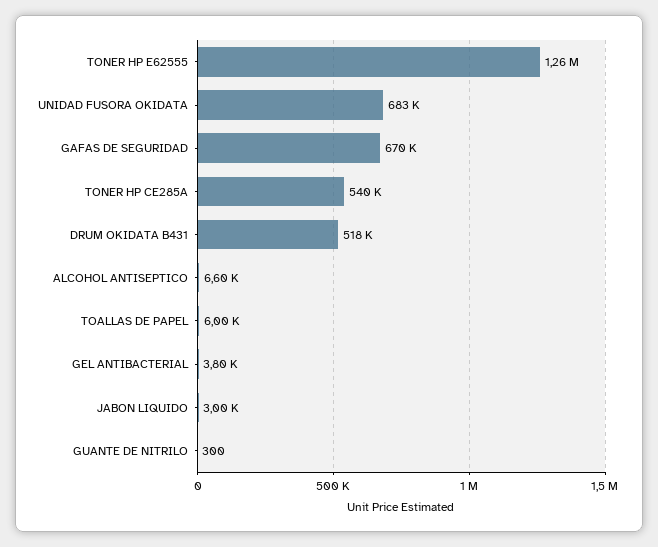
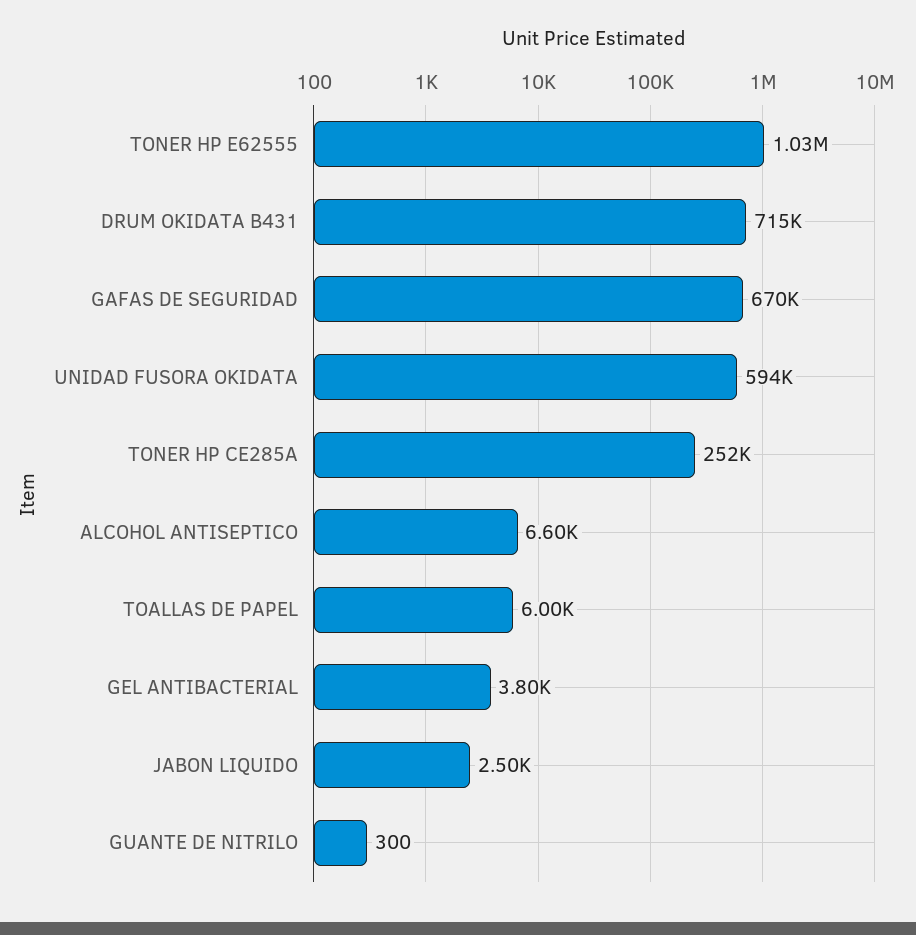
TONER HP E62555: 1260000 -> 1030000
UNIDAD FUSORA OKIDATA: 683000 -> 594000
TONER HP CE285A: 540000 -> 252000
DRUM OKIDATA B431: 518000 -> 715000
JABON LIQUIDO: 3000 -> 2500

